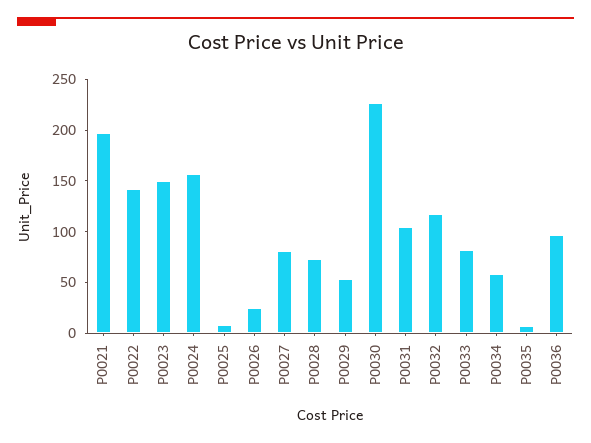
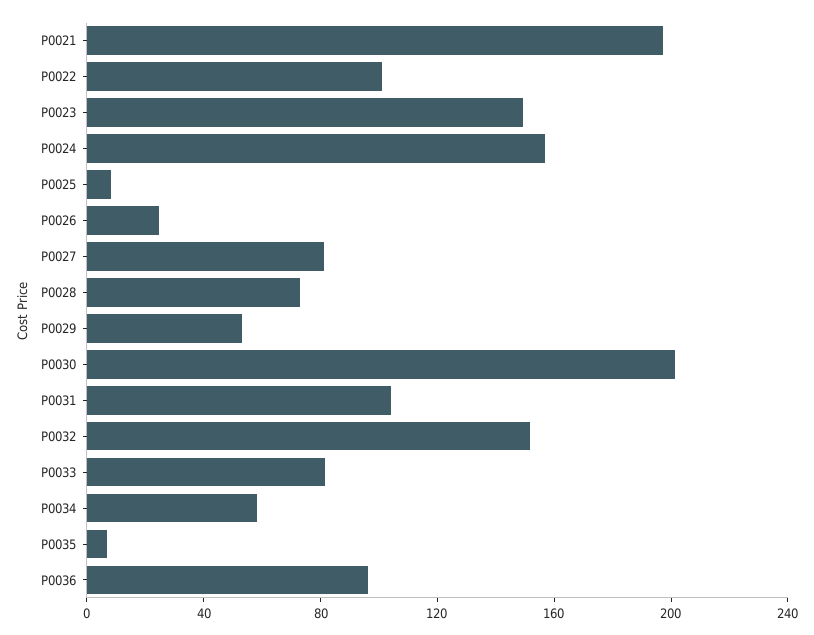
P0022: 140 -> 100
P0030: 230 -> 200
P0032: 120 -> 150

